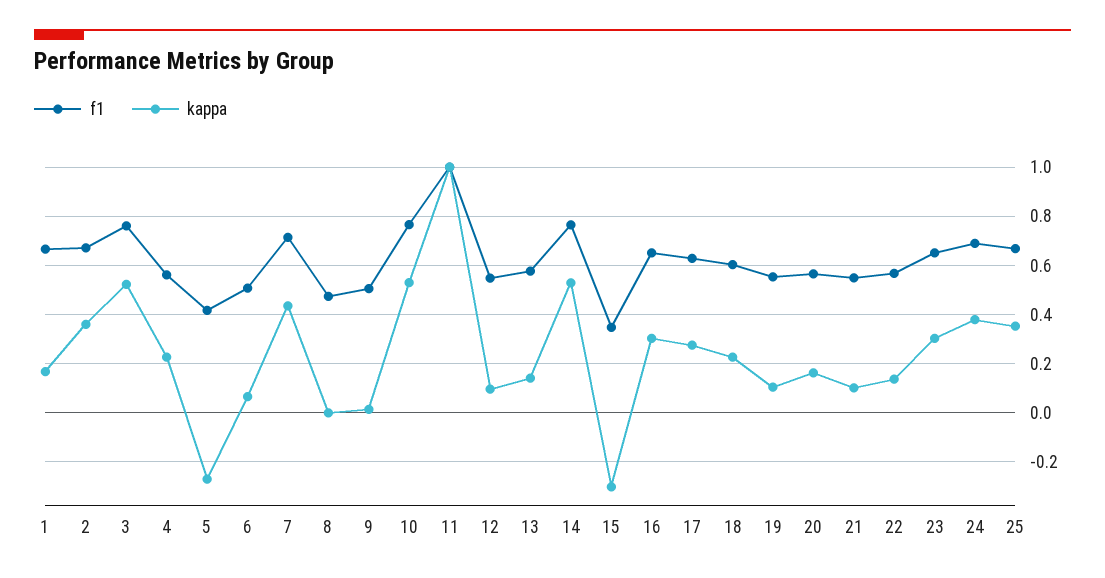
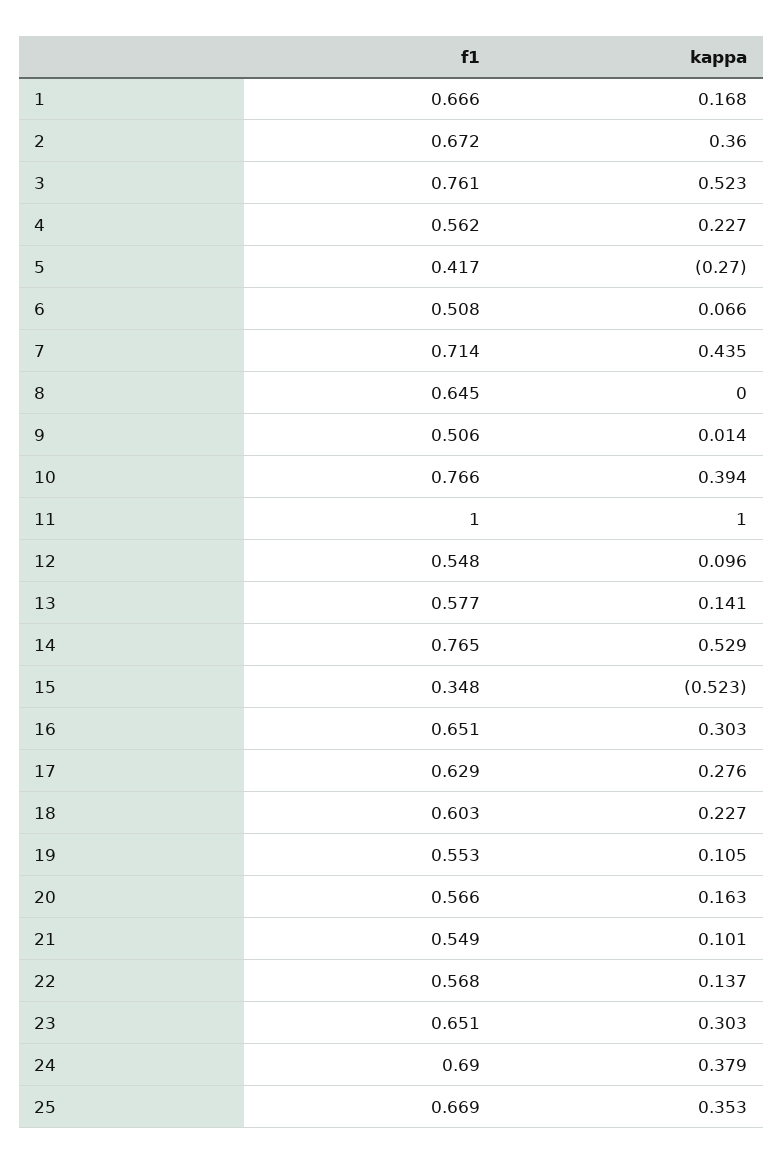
f1, 8: 0.475 -> 0.645
kappa, 10: 0.525 -> 0.394
kappa, 15: -0.3 -> -0.523

